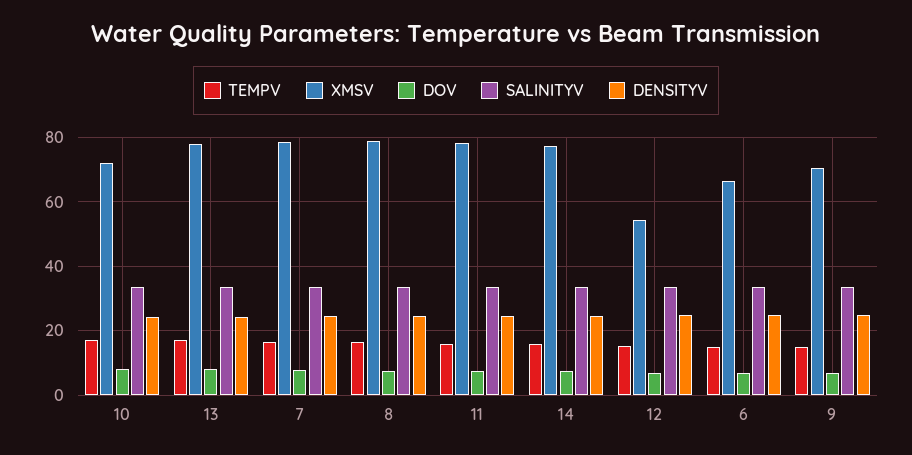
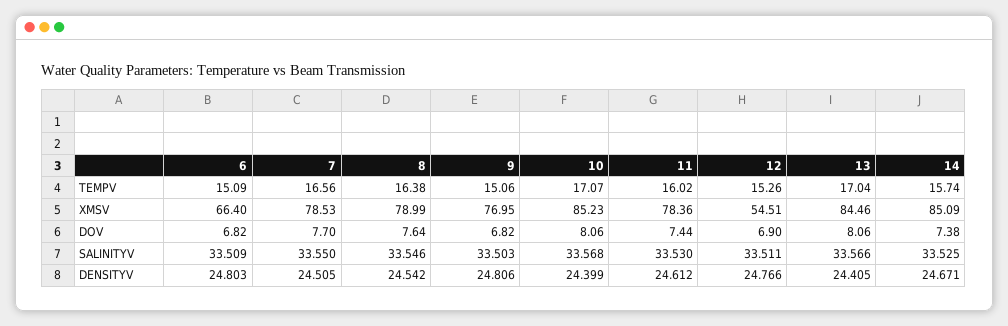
XMSV, 10: 72 -> 85.23
XMSV, 13: 78 -> 84.46
XMSV, 14: 78 -> 85.09
XMSV, 9: 70 -> 76.95

